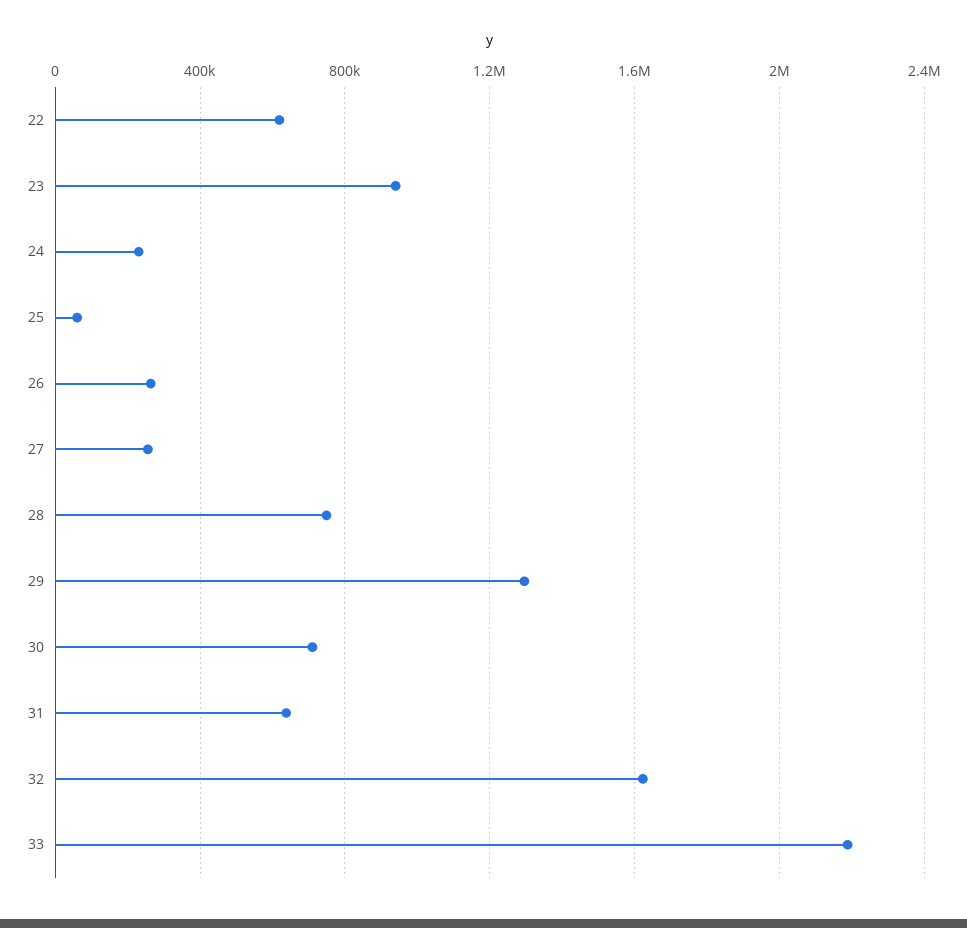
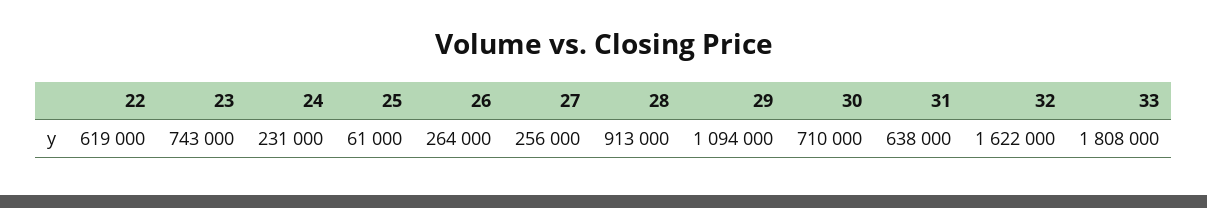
23: 950000 -> 743000
28: 750000 -> 913000
29: 1300000 -> 1094000
33: 2200000 -> 1808000

